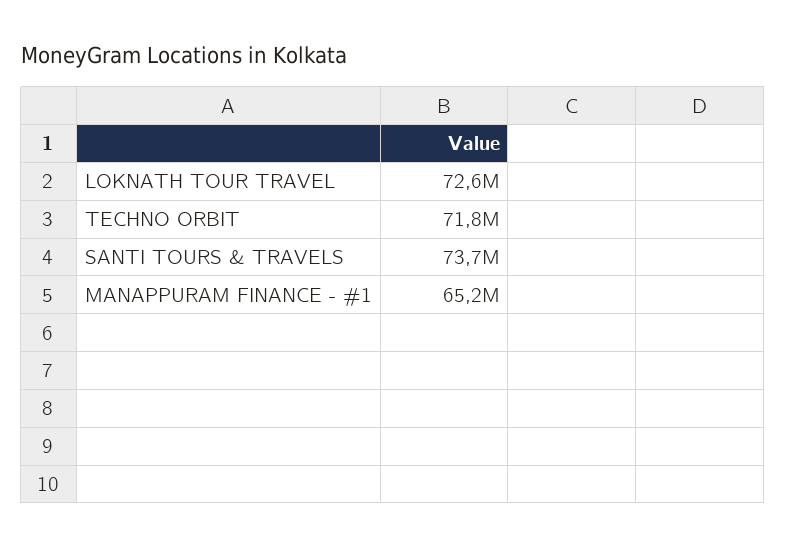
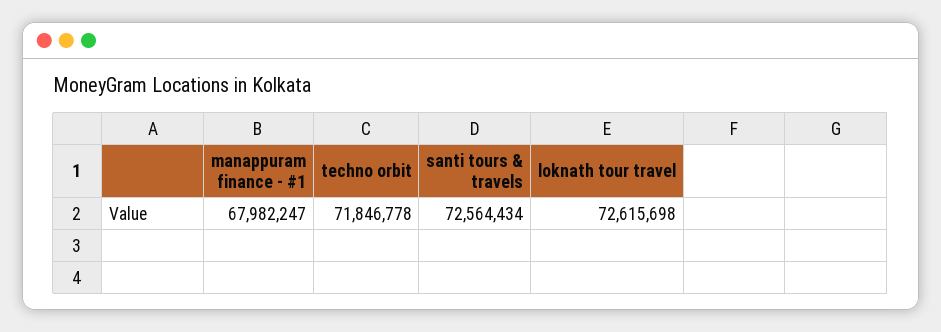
SANTI TOURS & TRAVELS: 73700000 -> 72564434
MANAPPURAM FINANCE - #1: 65200000 -> 67982247

